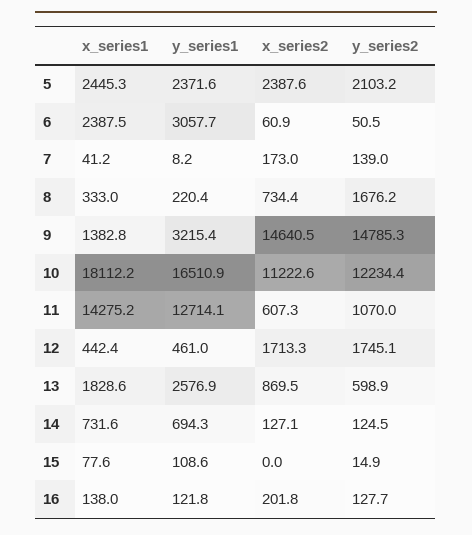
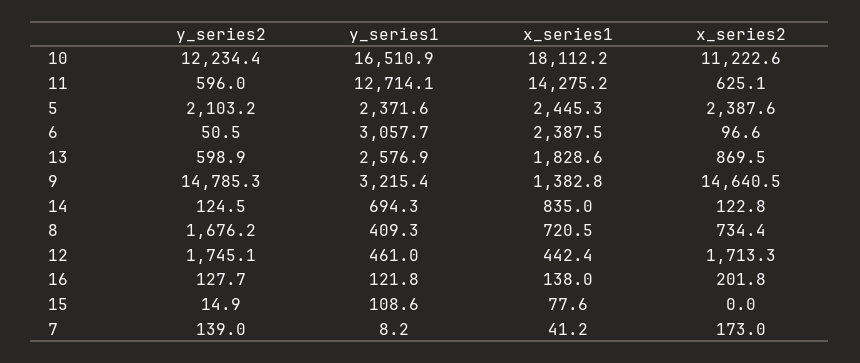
x_series2, 6: 60.9 -> 96.6
x_series1, 8: 333 -> 720.5
y_series1, 8: 220.4 -> 409.3
x_series2, 11: 607.3 -> 625.1
y_series2, 11: 1070 -> 596
x_series1, 14: 731.6 -> 835
x_series2, 14: 127.1 -> 122.8

